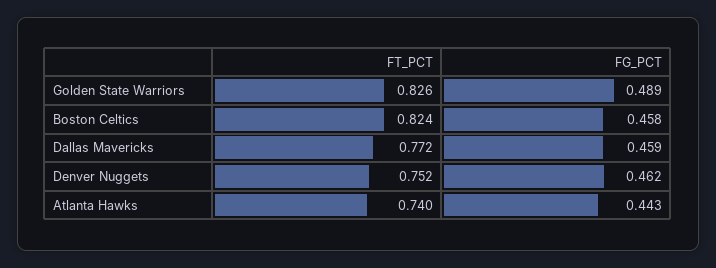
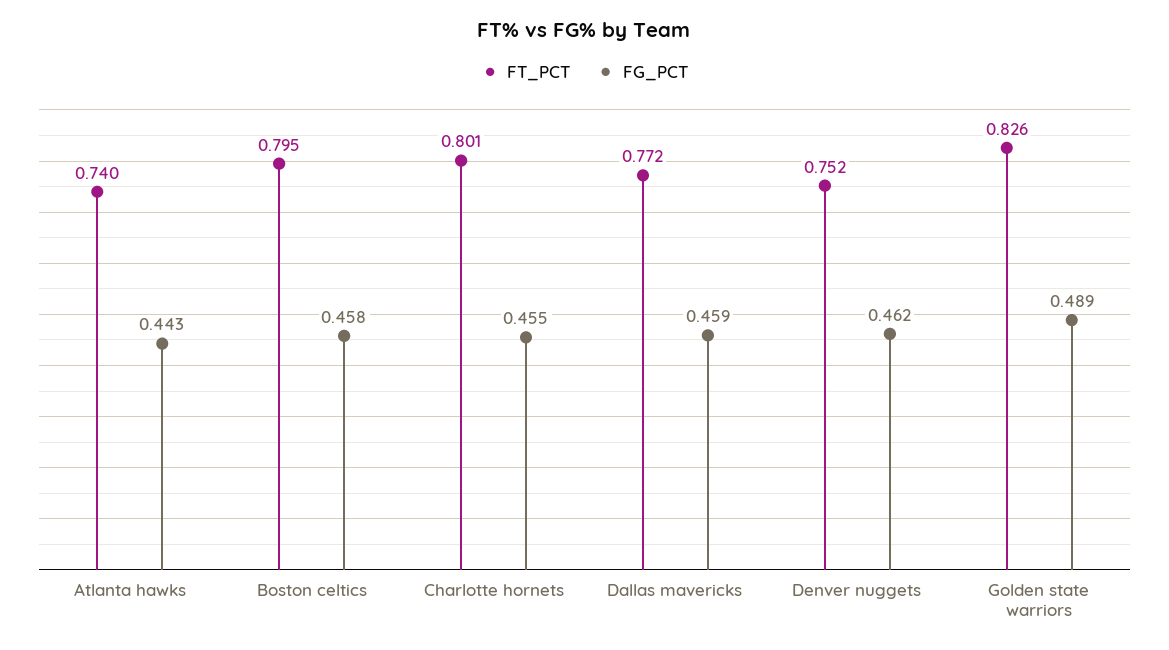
FT_PCT, Boston Celtics: 0.824 -> 0.795
FT_PCT, Charlotte hornets: none -> 0.801
FG_PCT, Charlotte hornets: none -> 0.455

